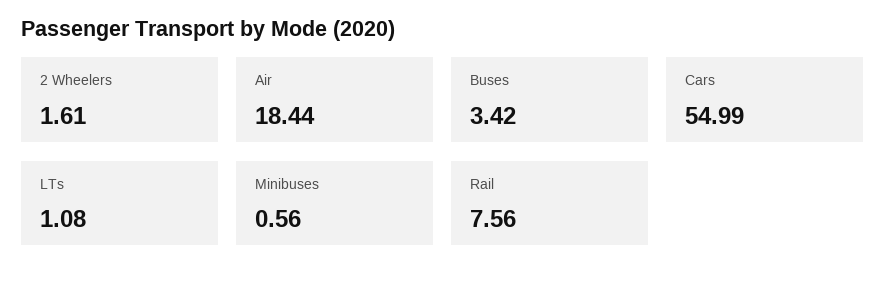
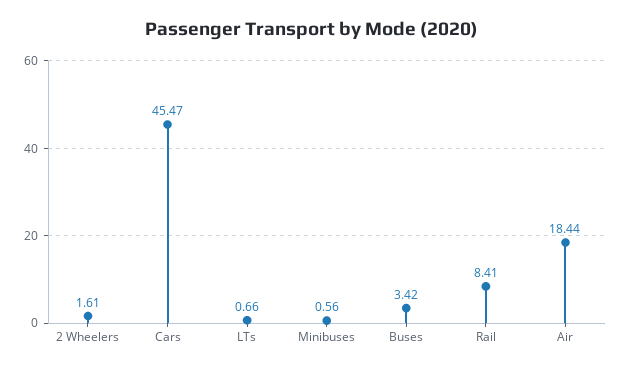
Cars: 54.99 -> 45.47
LTs: 1.08 -> 0.66
Rail: 7.56 -> 8.41

